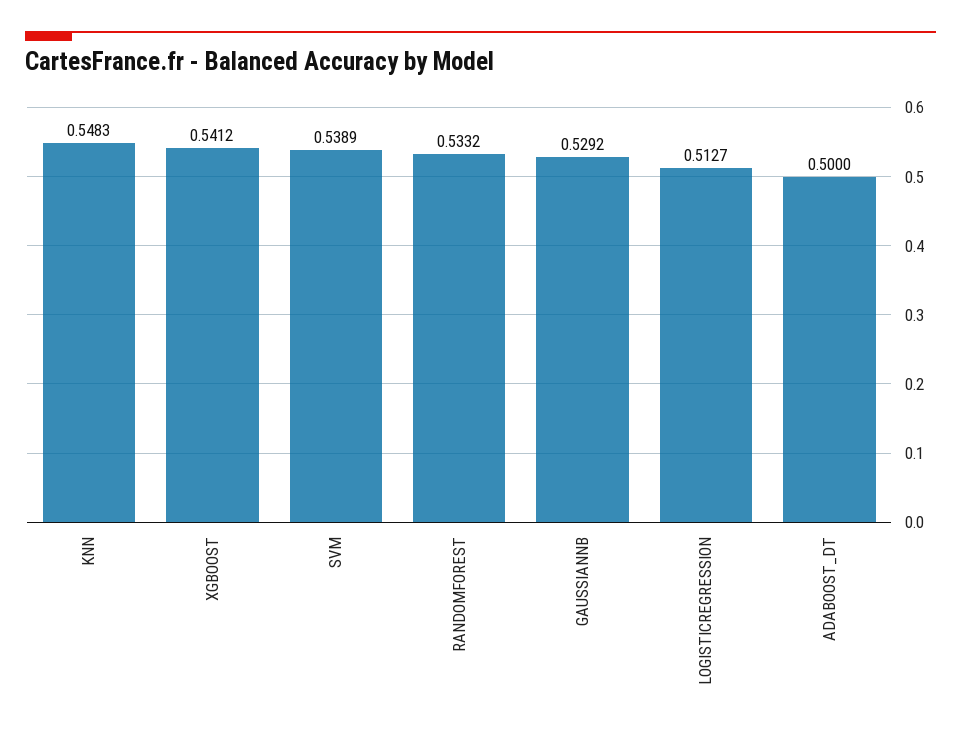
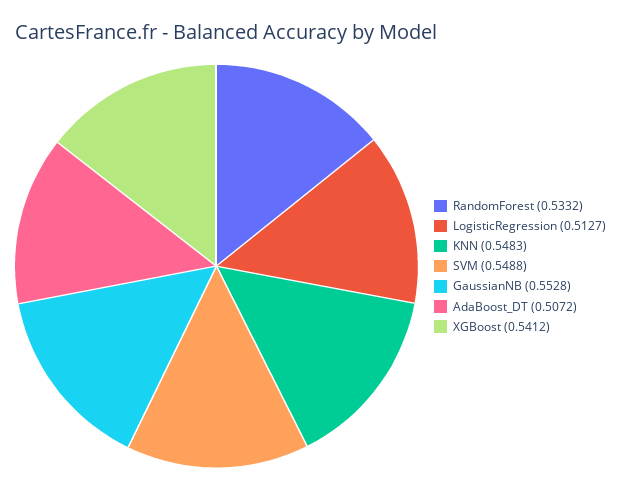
SVM: 0.5389 -> 0.5488
GAUSSIANNB: 0.5292 -> 0.5528
ADABOOST_DT: 0.5 -> 0.5072

